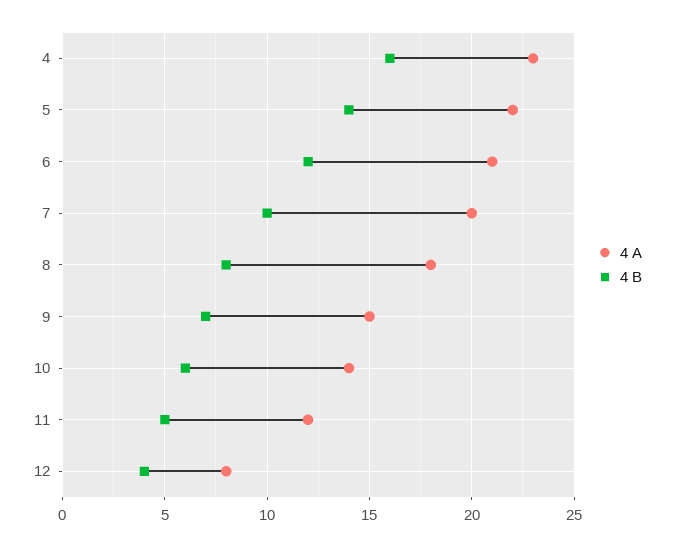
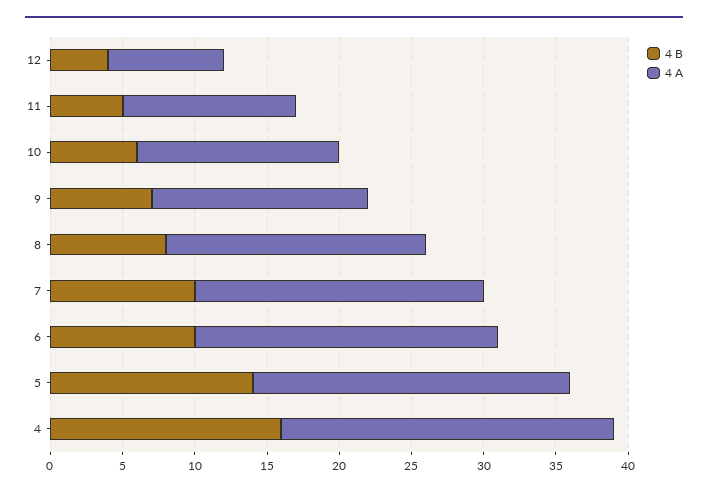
4 В, 6: 12 -> 10

